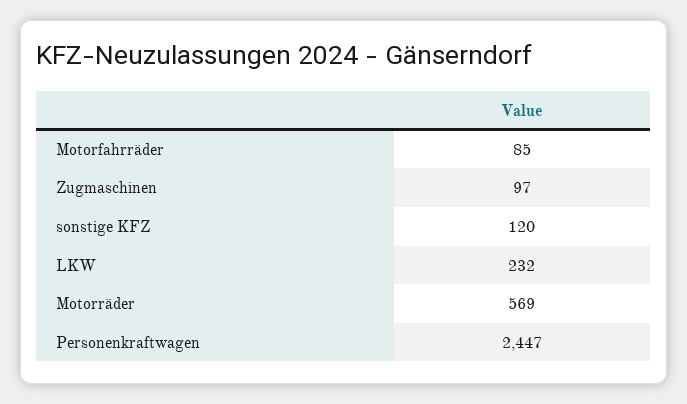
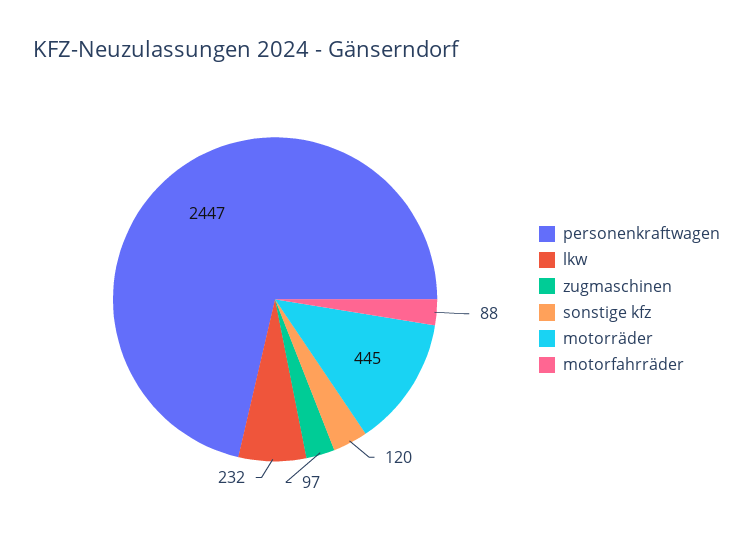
Motorfahrräder: 85 -> 88
Motorräder: 569 -> 445

